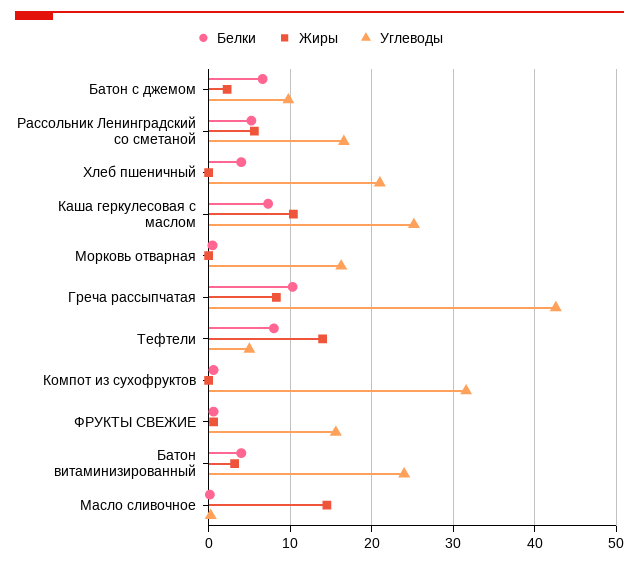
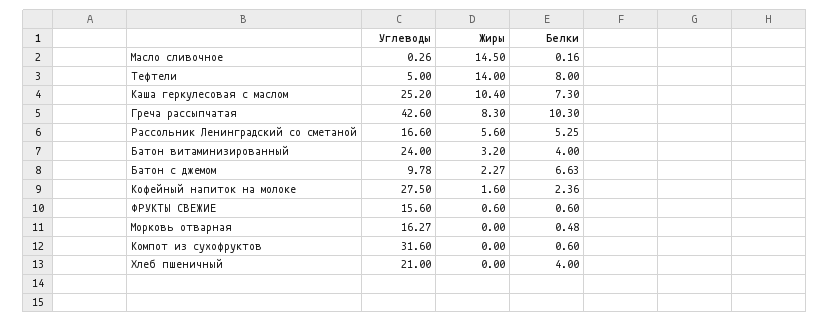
Углеводы, Кофейный напиток на молоке: none -> 27.5
Жиры, Кофейный напиток на молоке: none -> 1.6
Белки, Кофейный напиток на молоке: none -> 2.36

